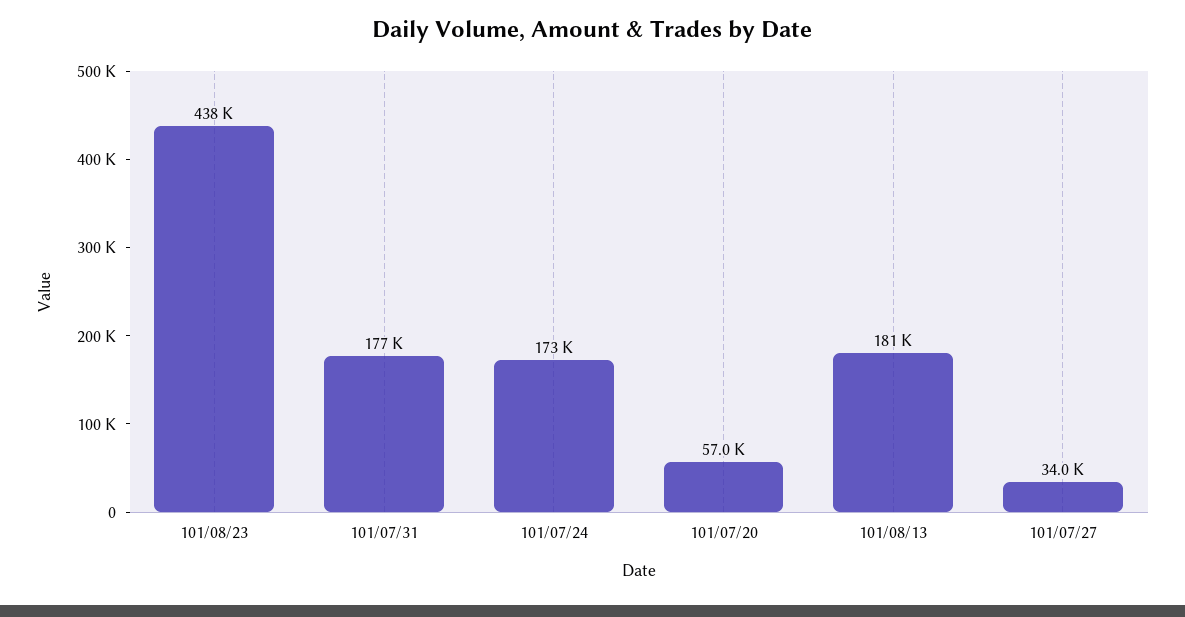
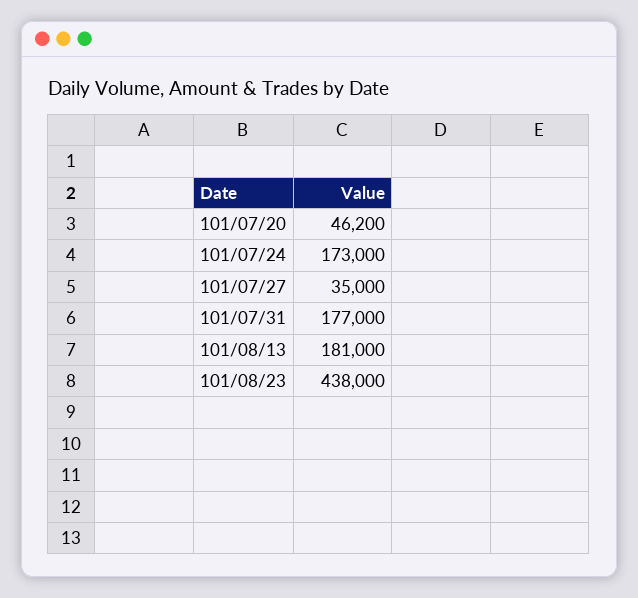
101/07/20: 57000 -> 46200
101/07/27: 34000 -> 35000

